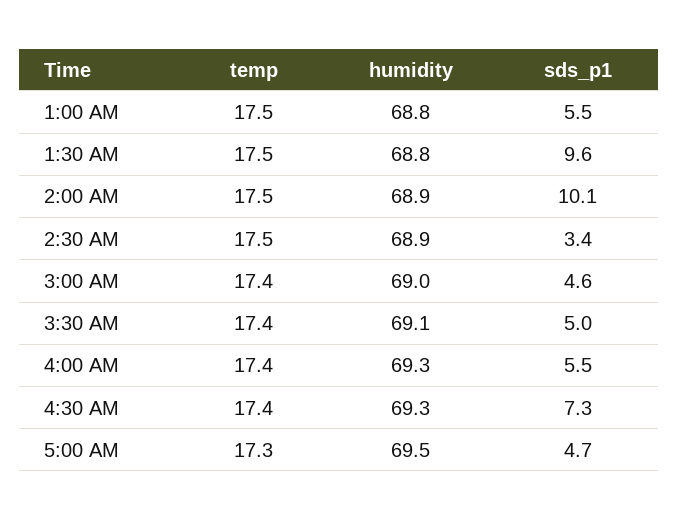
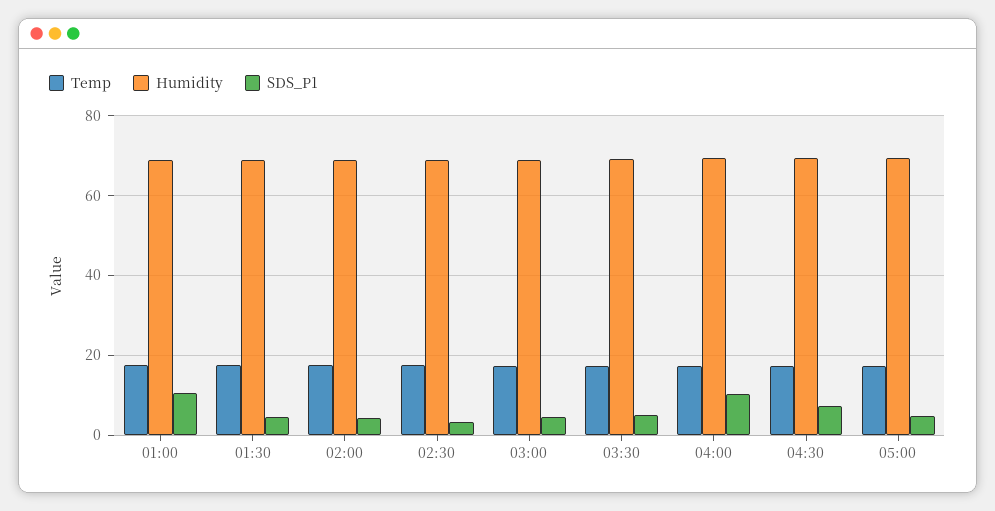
sds_p1, 1:00 AM: 5.5 -> 10
sds_p1, 1:30 AM: 9.6 -> 4
sds_p1, 2:00 AM: 10.1 -> 4
sds_p1, 4:00 AM: 5.5 -> 10

